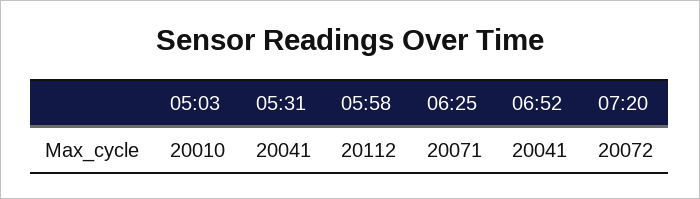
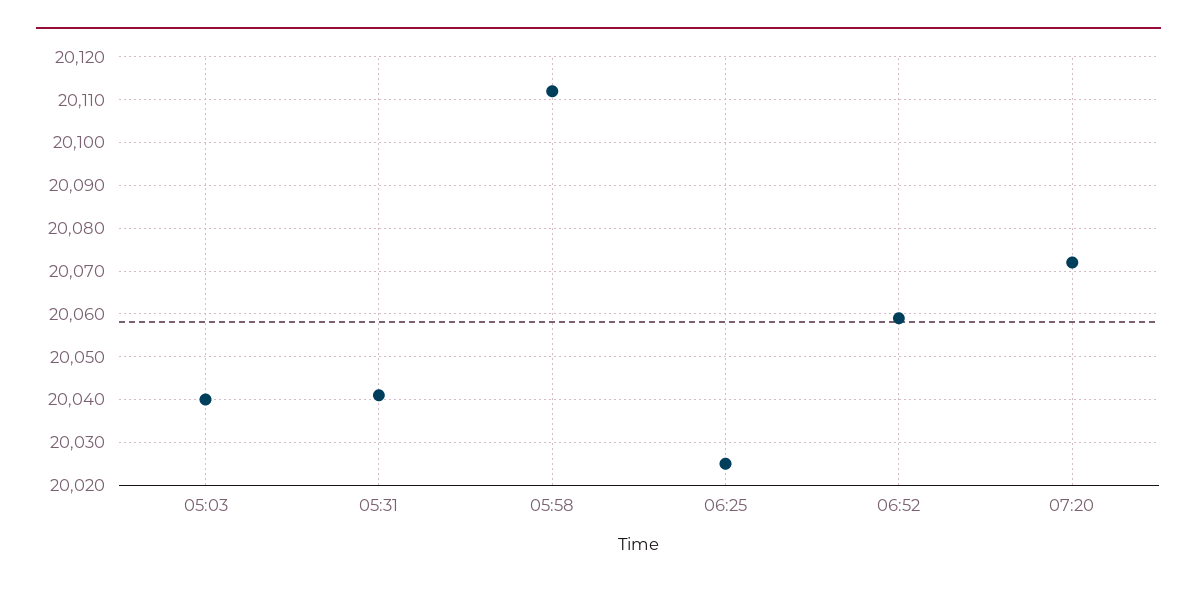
05:03: 20010 -> 20040
06:25: 20071 -> 20025
06:52: 20041 -> 20060

